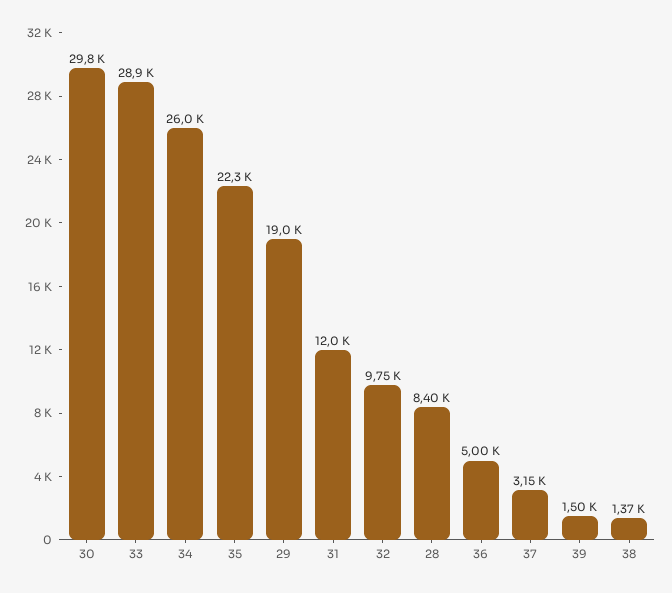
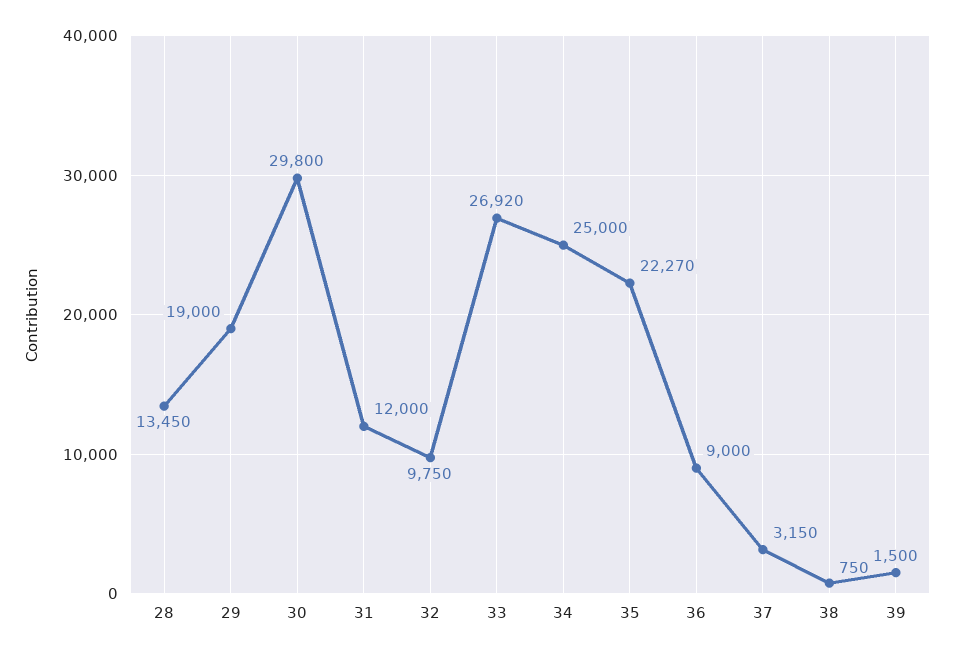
33: 28900 -> 26920
34: 26000 -> 25000
28: 8400 -> 13450
36: 5000 -> 9000
38: 1370 -> 750

